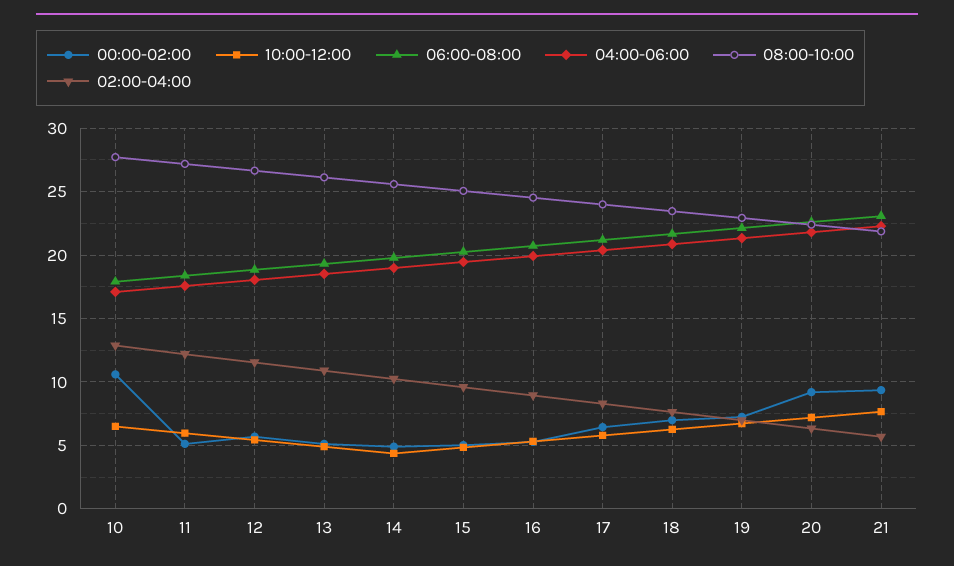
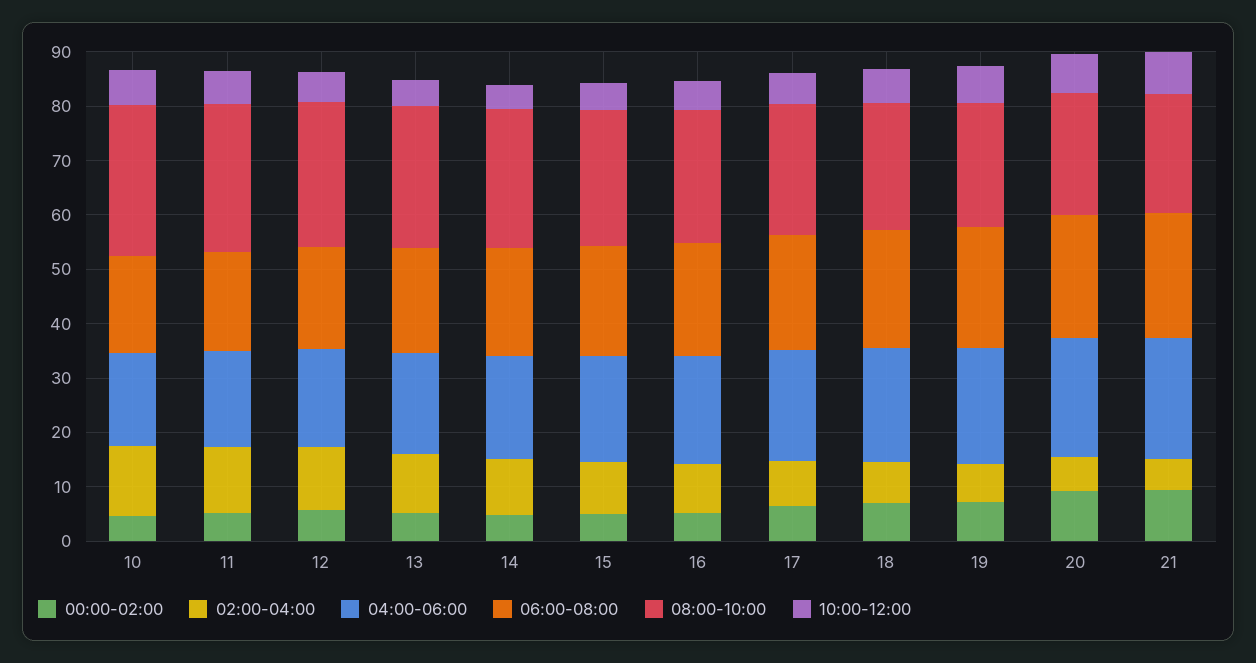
00:00-02:00, 10: 10.5 -> 4

